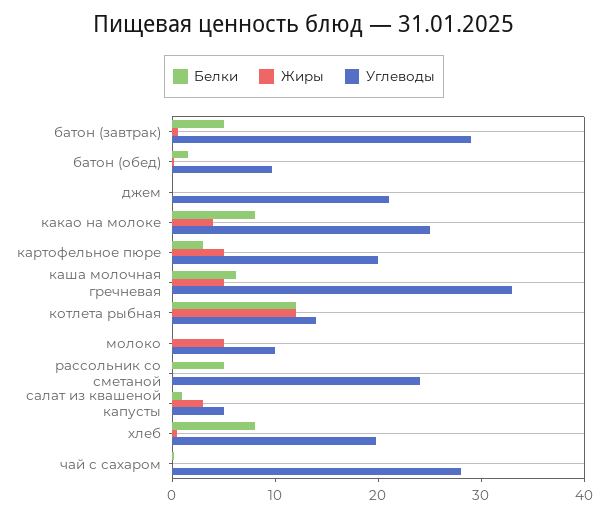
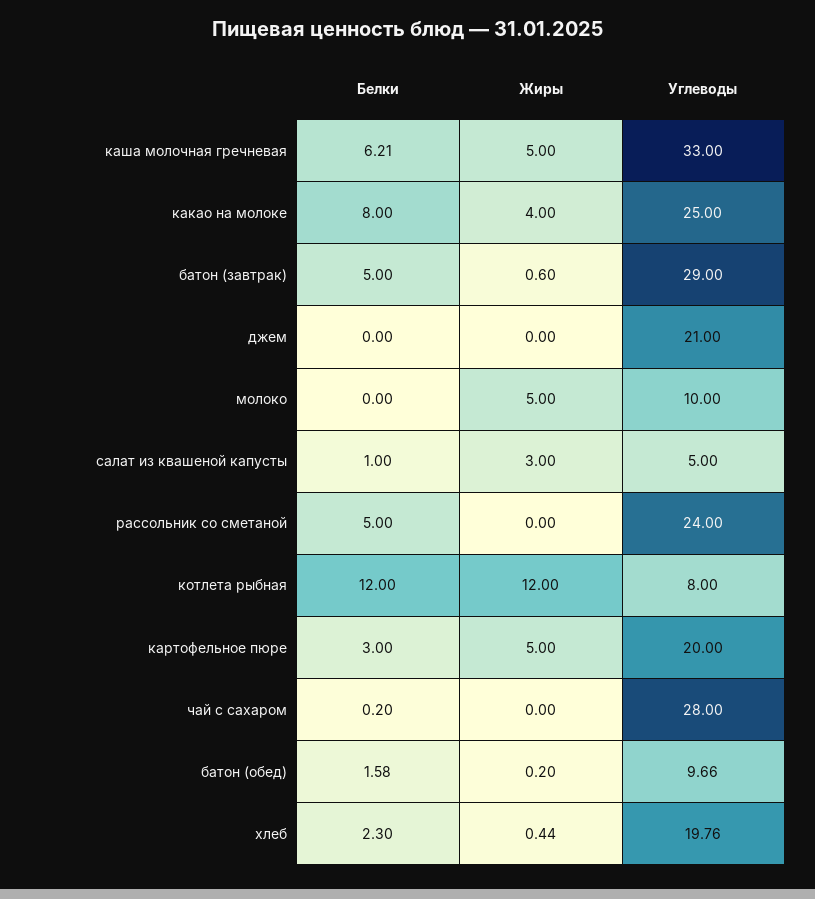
Углеводы, котлета рыбная: 14 -> 8
Белки, хлеб: 8 -> 2.3

